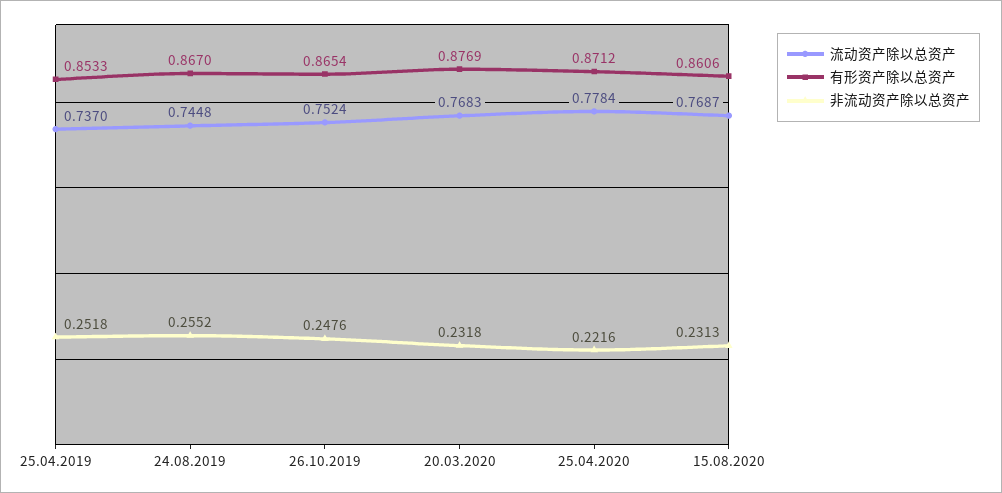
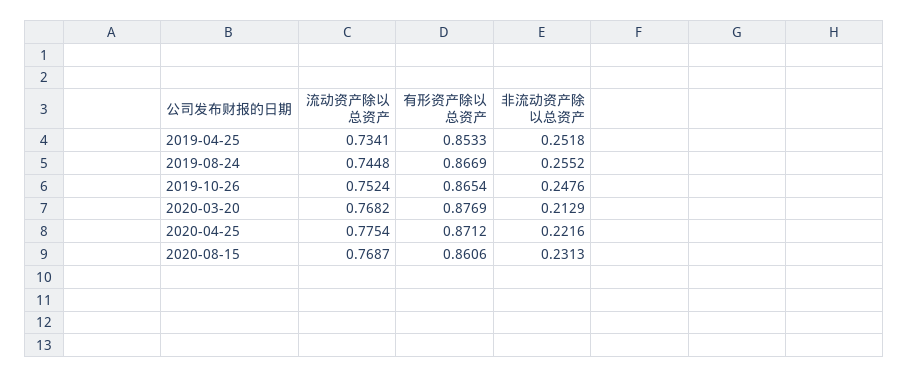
流动资产除以总资产, 25.04.2019: 0.737 -> 0.7341
有形资产除以总资产, 24.08.2019: 0.867 -> 0.8669
流动资产除以总资产, 20.03.2020: 0.7683 -> 0.7682
非流动资产除以总资产, 20.03.2020: 0.2318 -> 0.2129
流动资产除以总资产, 25.04.2020: 0.7784 -> 0.7754

